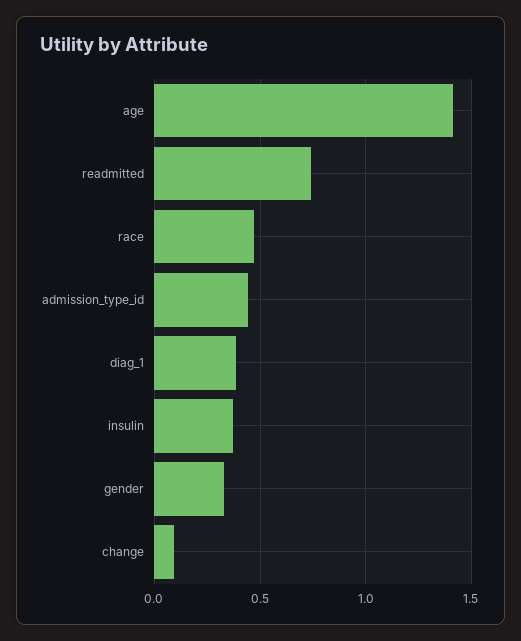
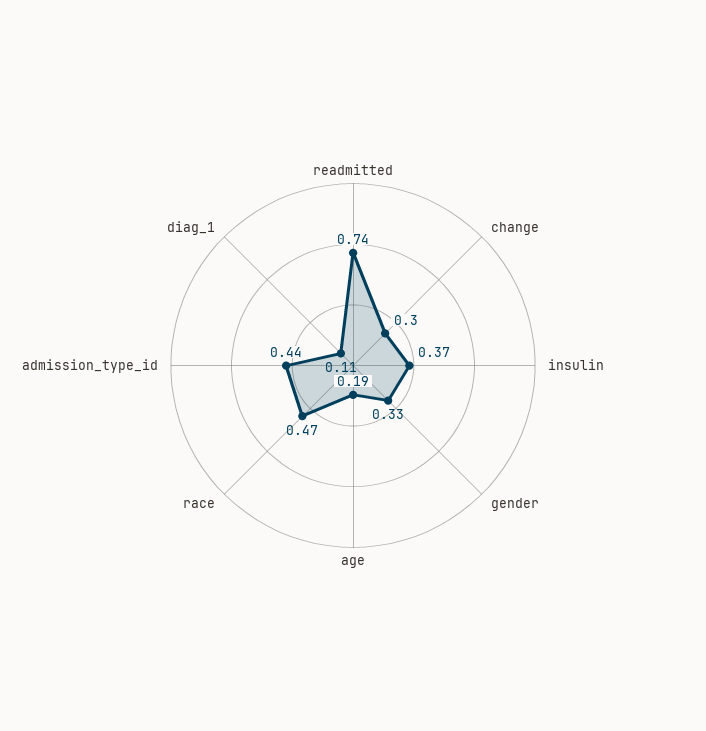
age: 1.4 -> 0.19
diag_1: 0.4 -> 0.11
change: 0.1 -> 0.3

